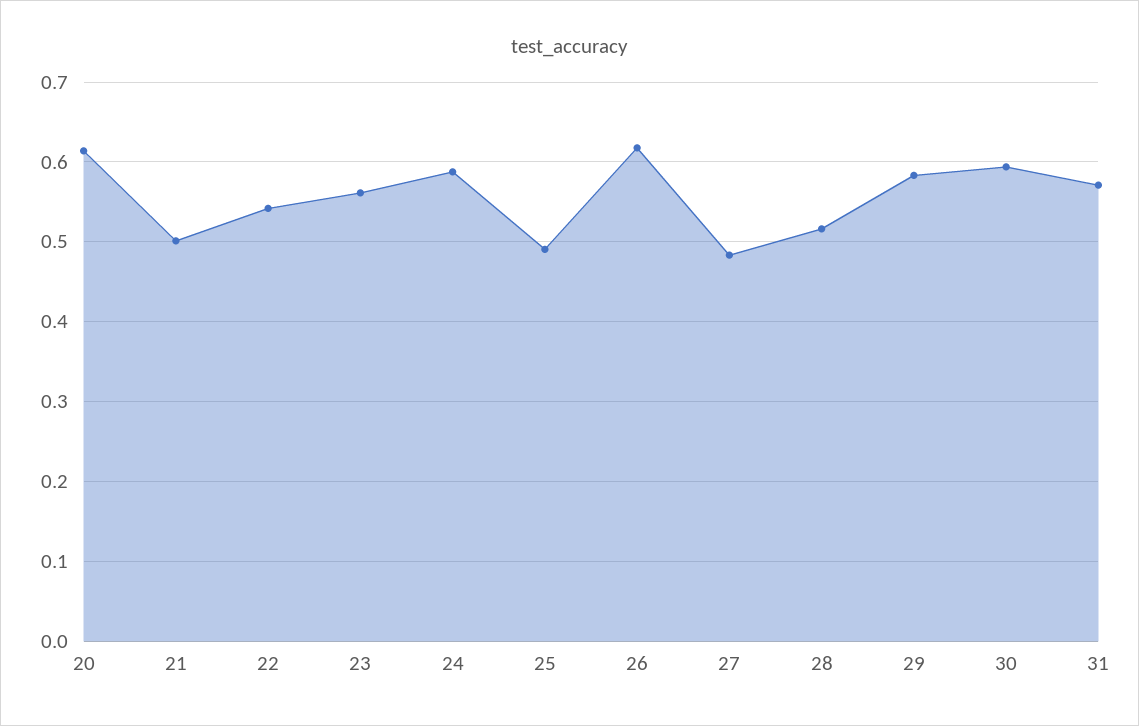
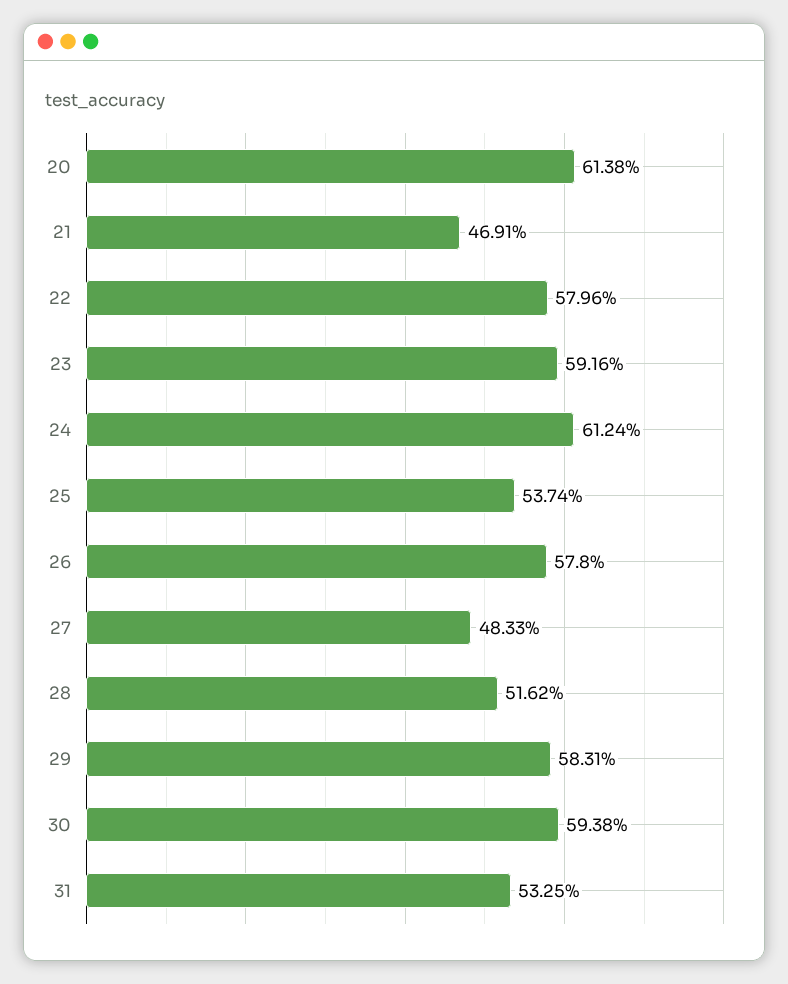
21: 0.5 -> 0.4691
22: 0.54 -> 0.5796
23: 0.56 -> 0.5916
24: 0.59 -> 0.6124
25: 0.49 -> 0.5374
26: 0.62 -> 0.578
31: 0.57 -> 0.5325

